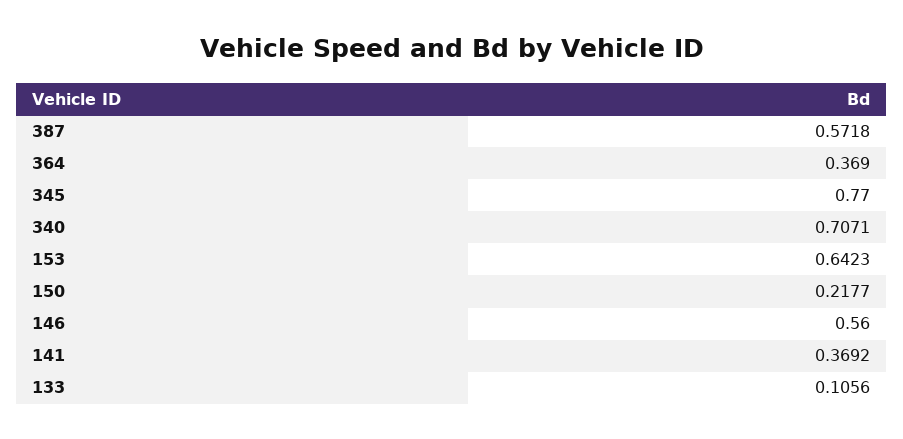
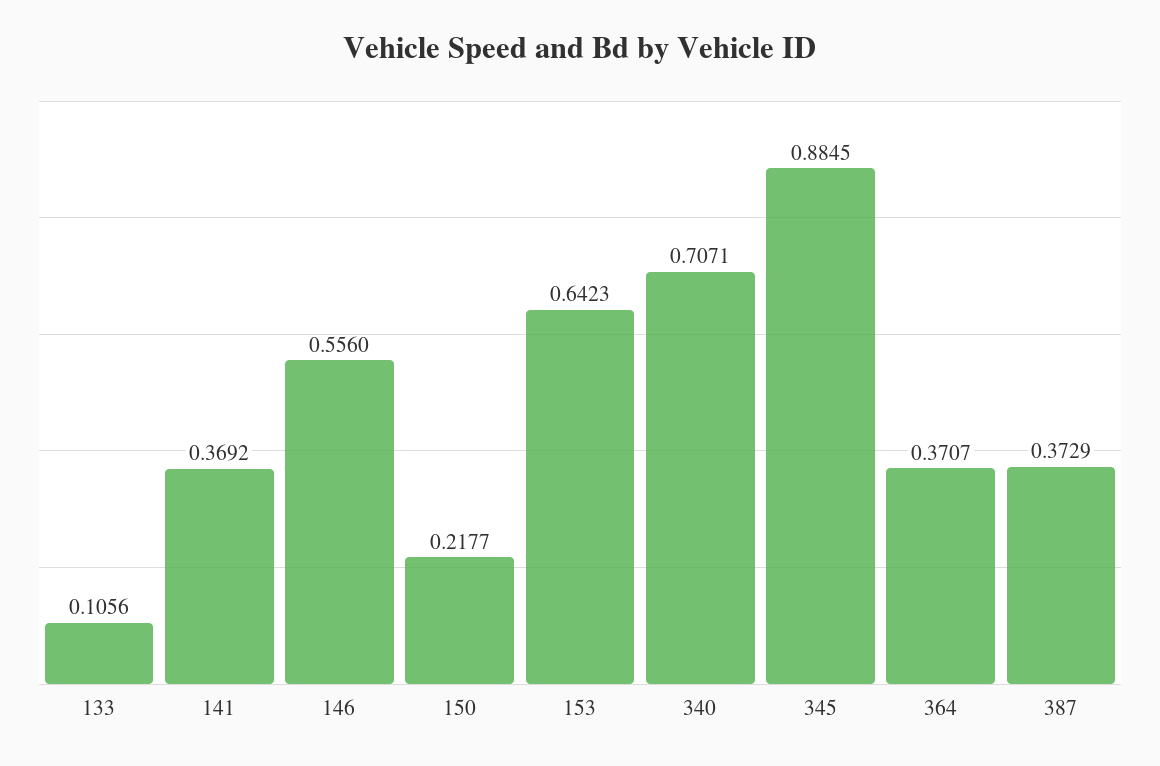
387: 0.5718 -> 0.3729
364: 0.369 -> 0.3707
345: 0.77 -> 0.8845
146: 0.56 -> 0.556

